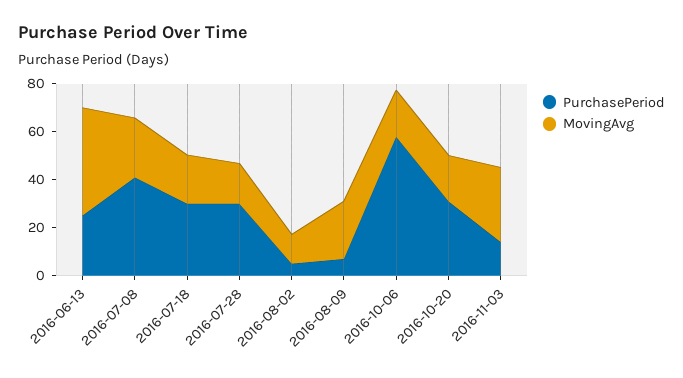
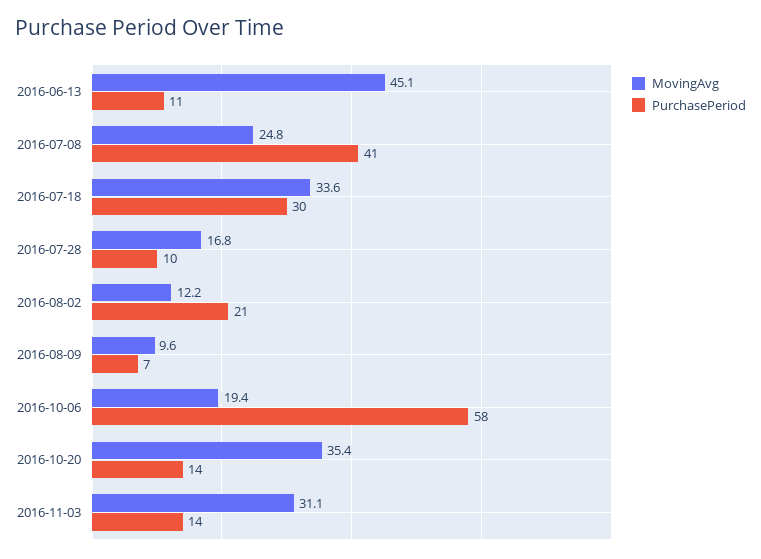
PurchasePeriod, 2016-06-13: 25 -> 11
MovingAvg, 2016-07-18: 20 -> 33.6
PurchasePeriod, 2016-07-28: 30 -> 10
PurchasePeriod, 2016-08-02: 5 -> 21
MovingAvg, 2016-08-09: 25 -> 9.6
PurchasePeriod, 2016-10-20: 30 -> 14
MovingAvg, 2016-10-20: 20 -> 35.4

